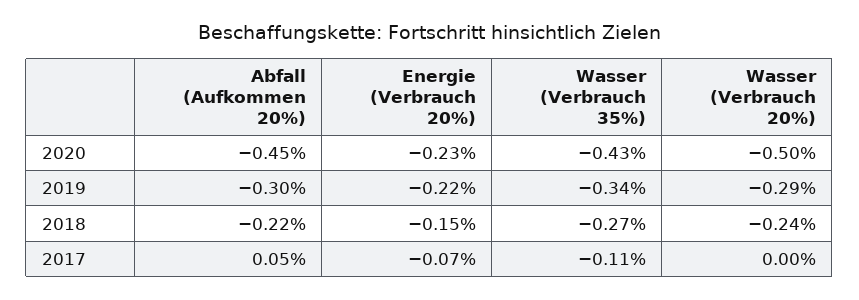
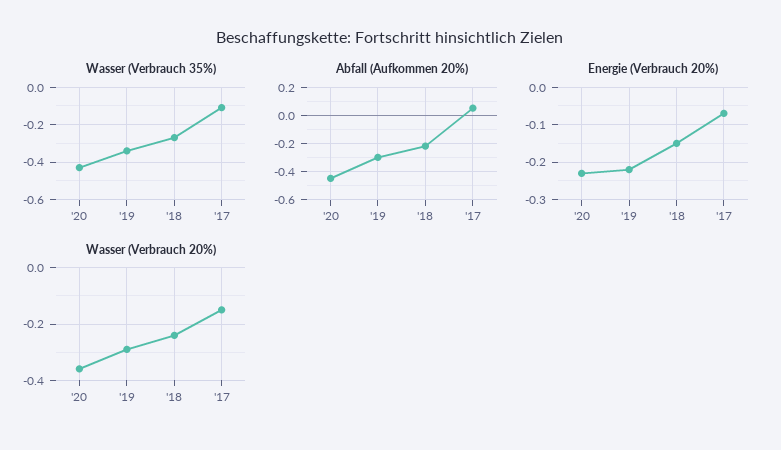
Wasser (Verbrauch 20%), 2020: -0.5 -> -0.35
Wasser (Verbrauch 20%), 2017: 0 -> -0.15

